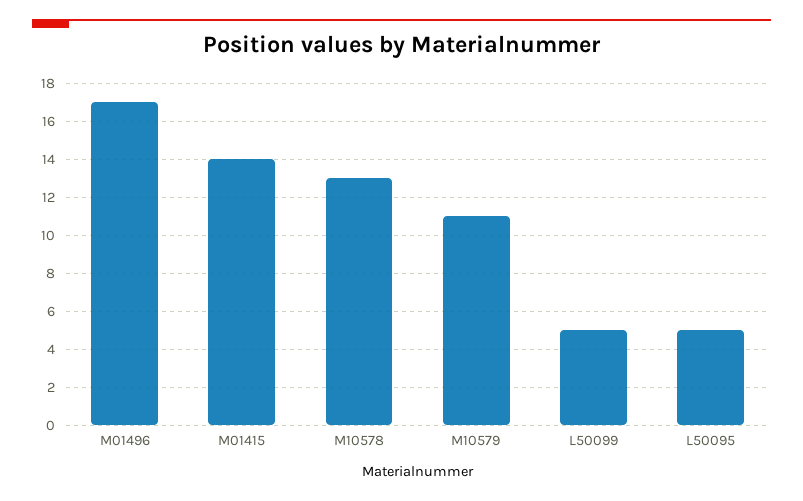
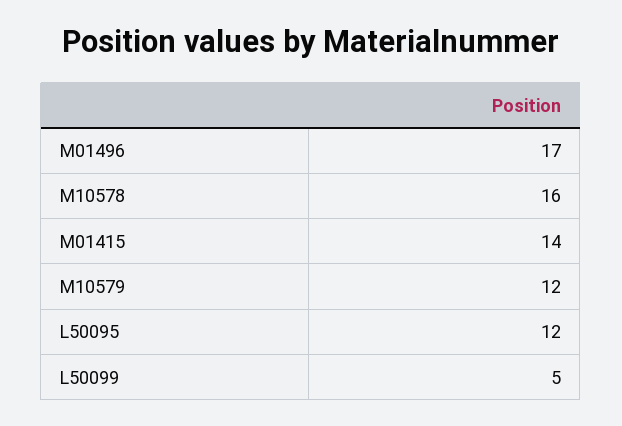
M10578: 13 -> 16
M10579: 11 -> 12
L50095: 5 -> 12

